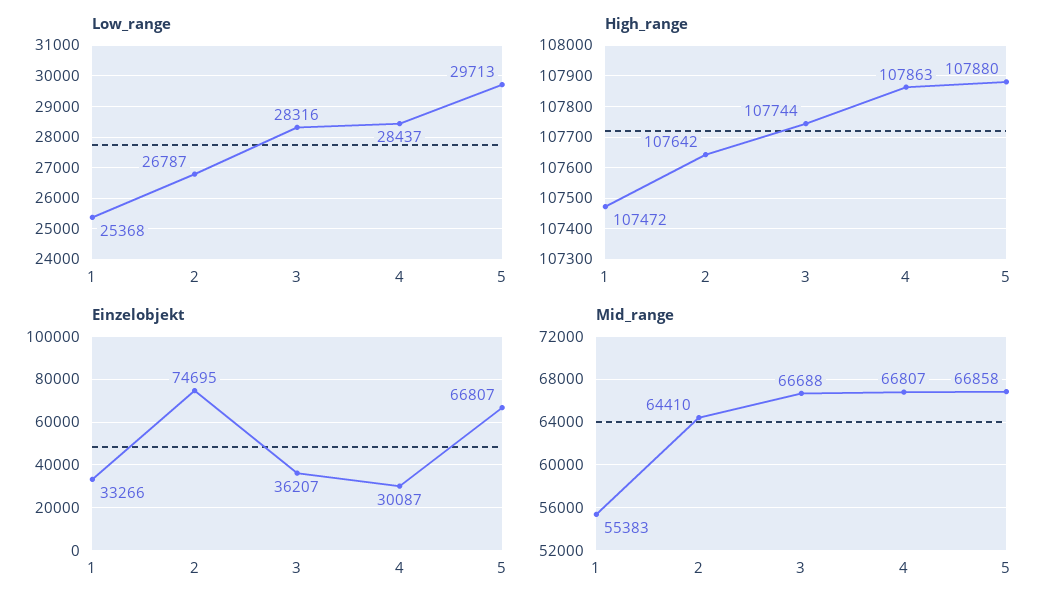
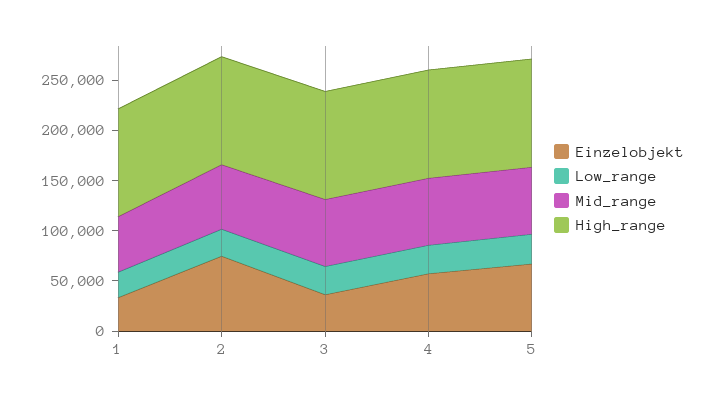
Einzelobjekt, 4: 30087 -> 60000

